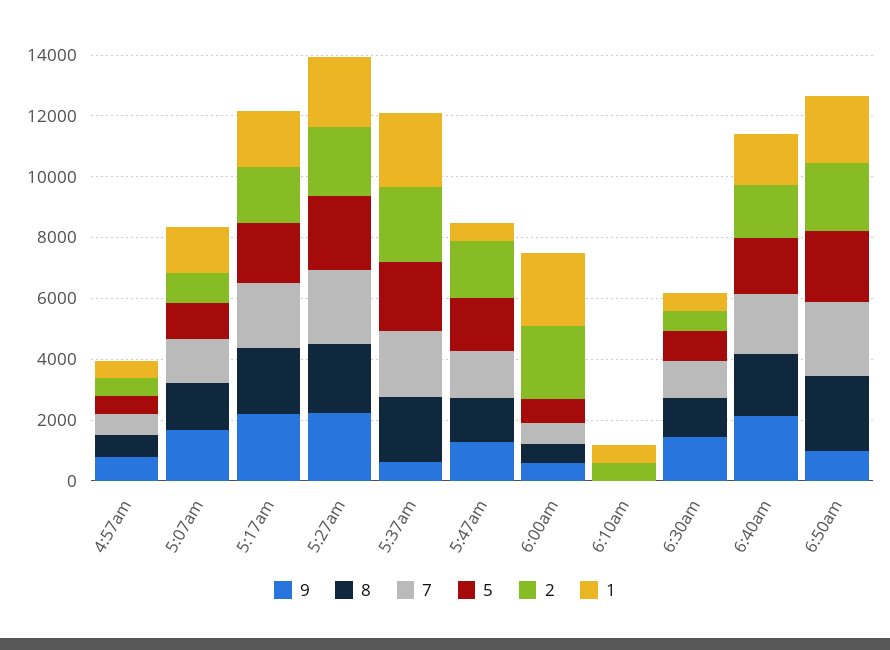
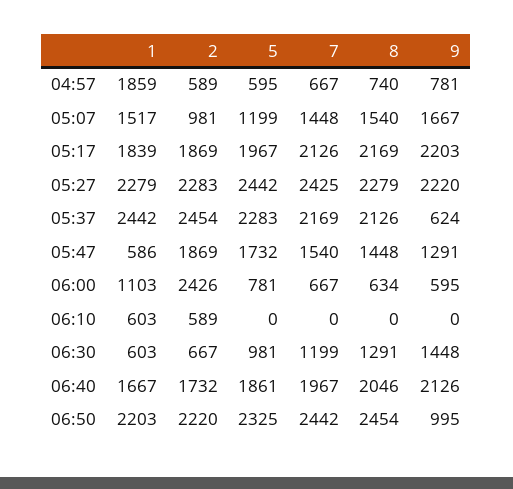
1, 4:57am: 500 -> 1859
1, 6:00am: 2500 -> 1103

